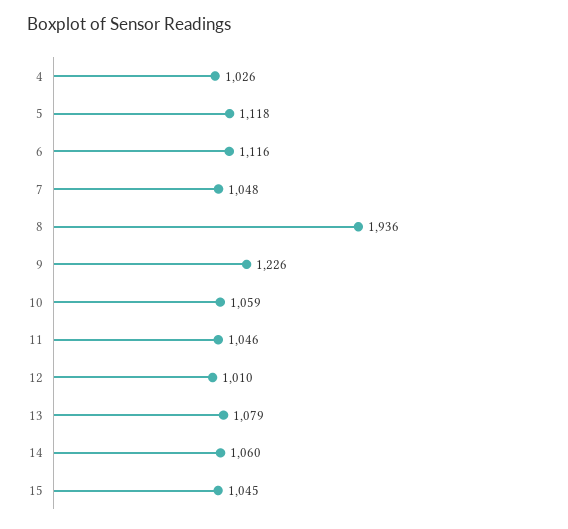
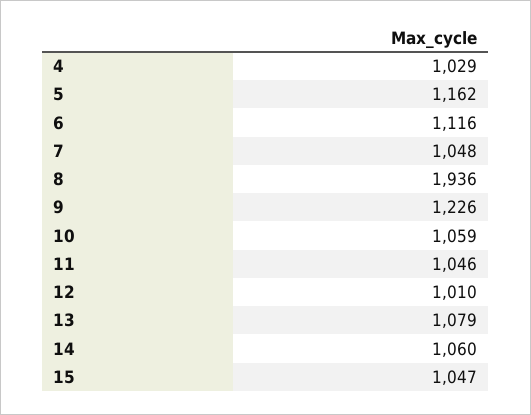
4: 1026 -> 1029
5: 1118 -> 1162
15: 1045 -> 1047

